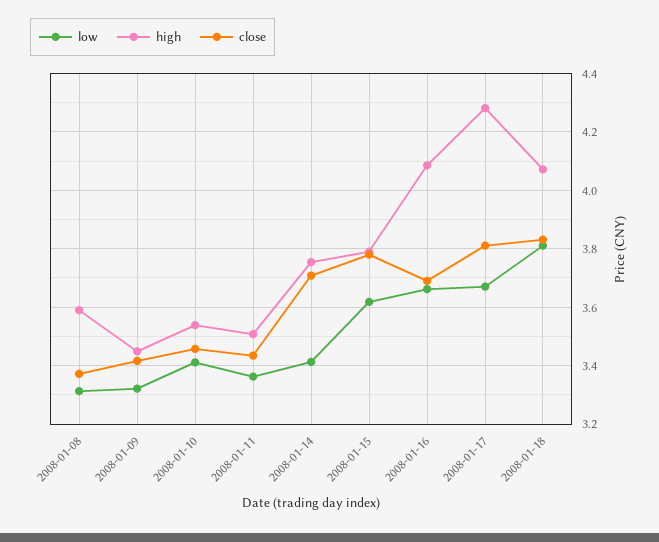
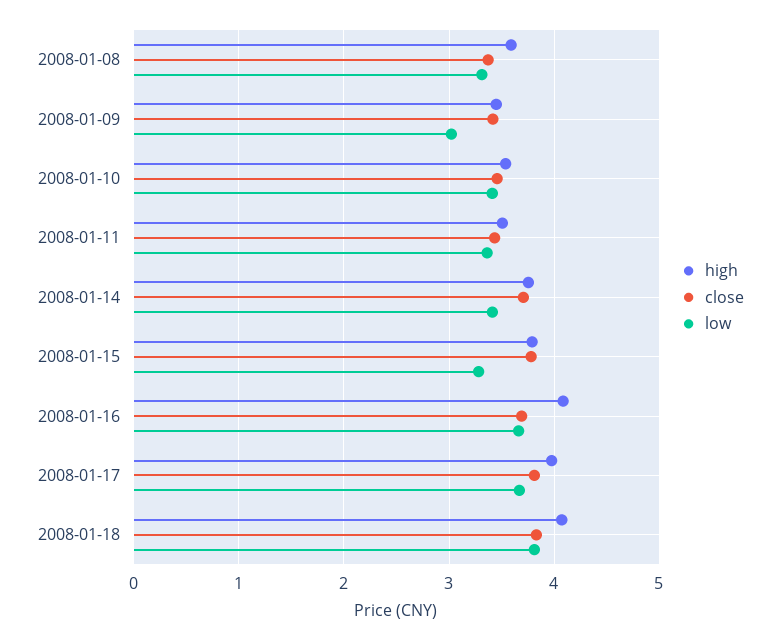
low, 2008-01-09: 3.325 -> 3
low, 2008-01-15: 3.625 -> 3.3
high, 2008-01-17: 4.275 -> 4

